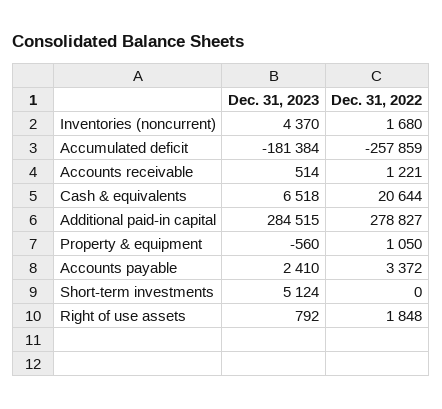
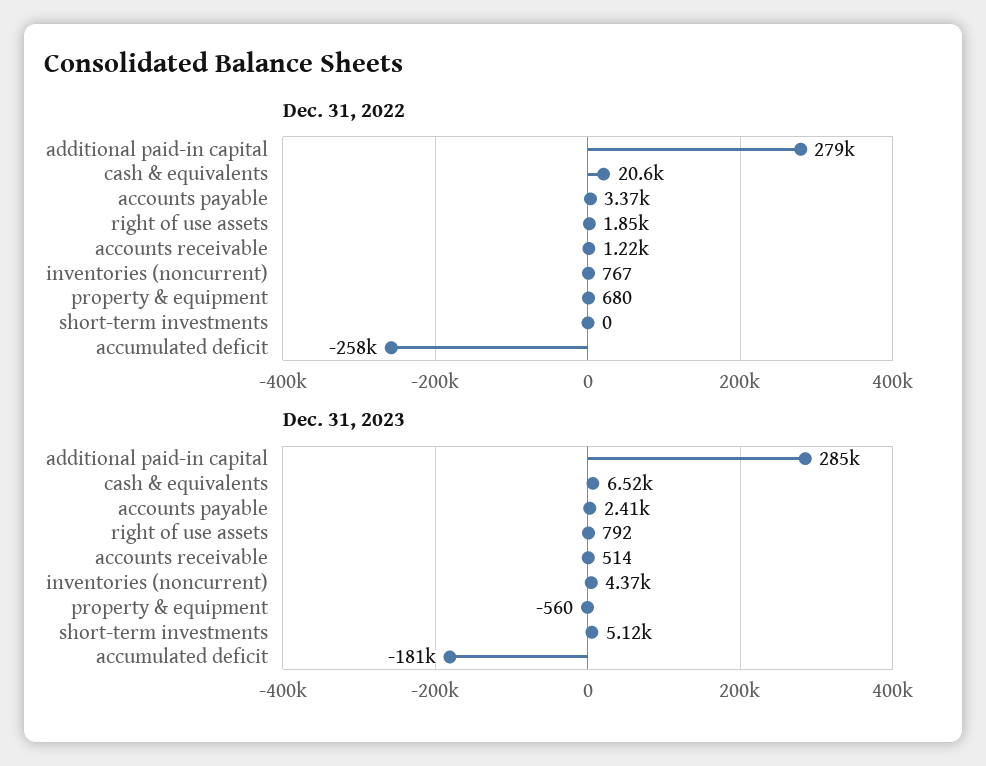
Dec. 31, 2022, Inventories (noncurrent): 1680 -> 767
Dec. 31, 2022, Property & equipment: 1050 -> 680

